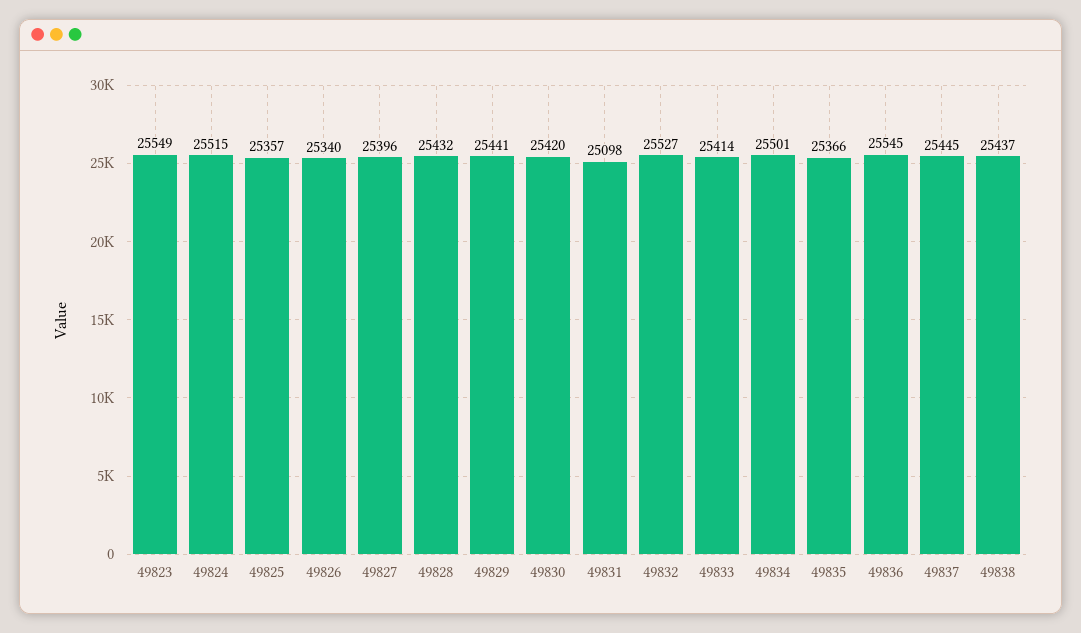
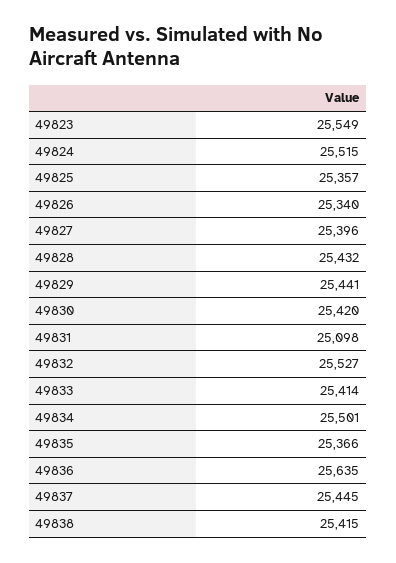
49836: 25545 -> 25635
49838: 25437 -> 25415

